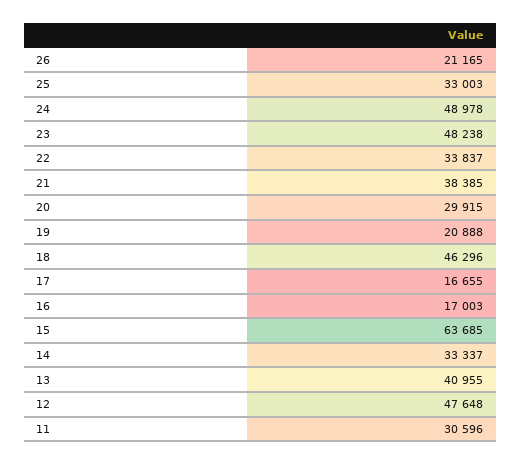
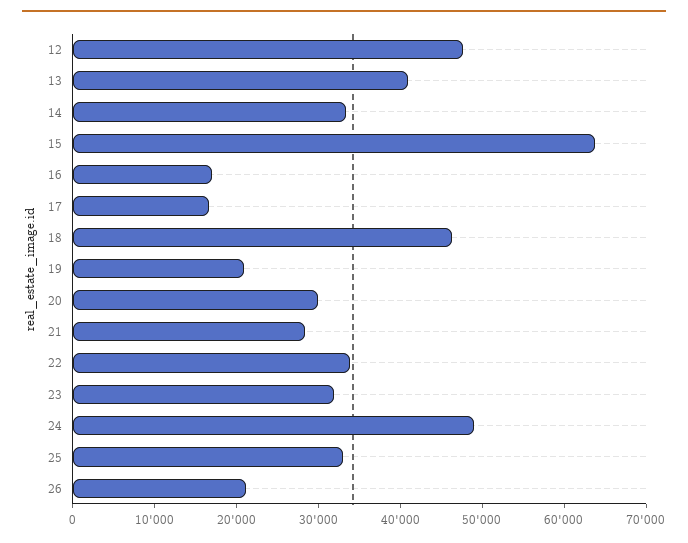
23: 48238 -> 32000
21: 38385 -> 28000
11: 30596 -> none

